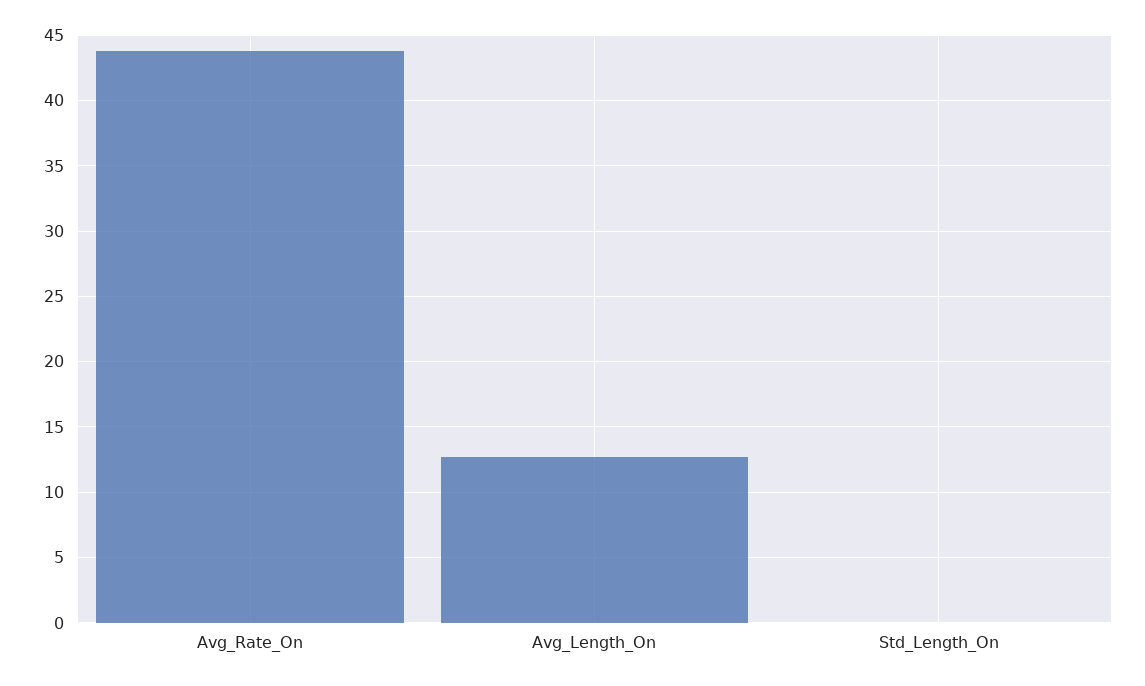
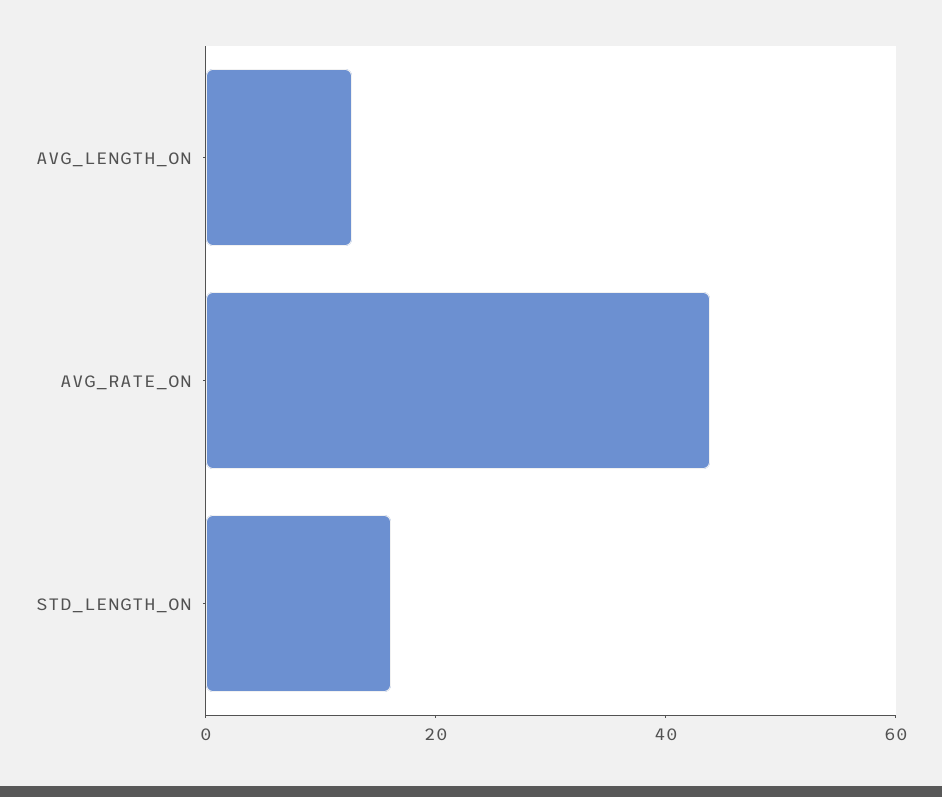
Std_Length_On: 0 -> 15

